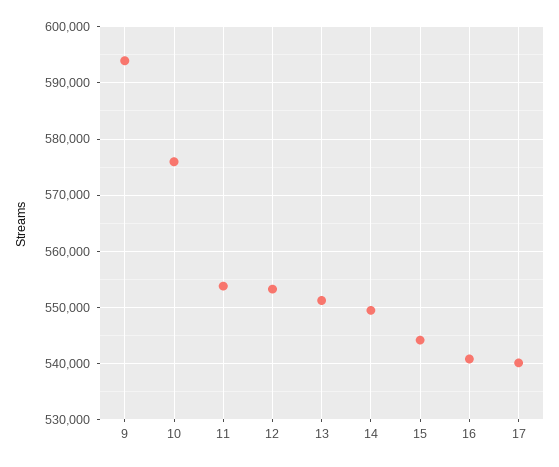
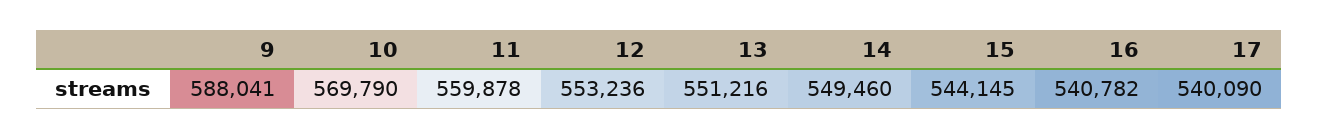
9: 594000 -> 588041
10: 576000 -> 569790
11: 554000 -> 559878

